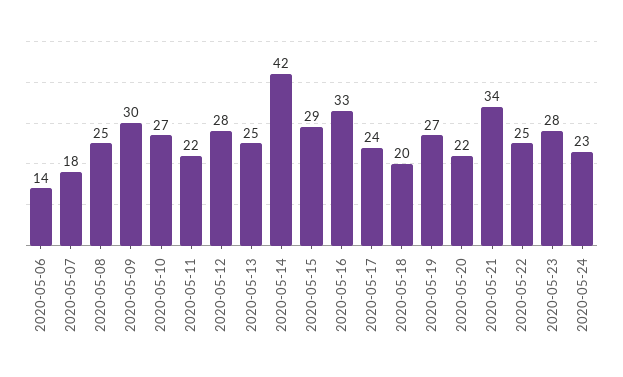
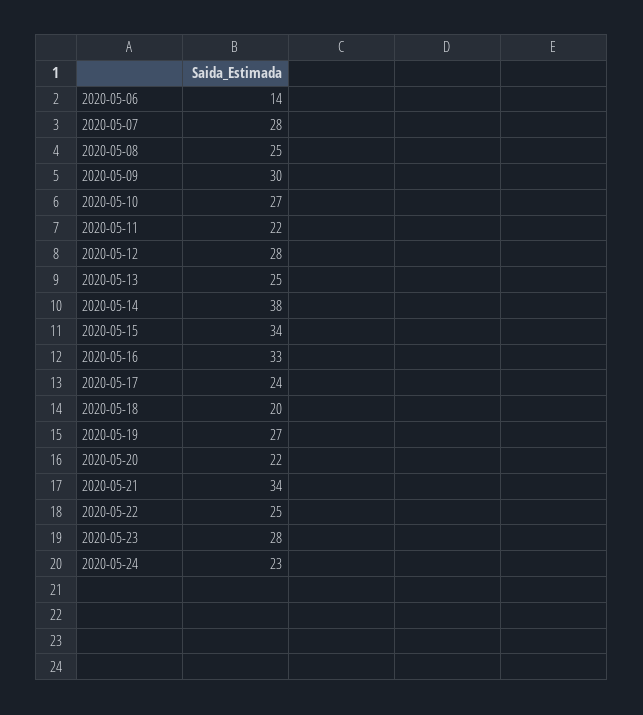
2020-05-07: 18 -> 28
2020-05-14: 42 -> 38
2020-05-15: 29 -> 34

